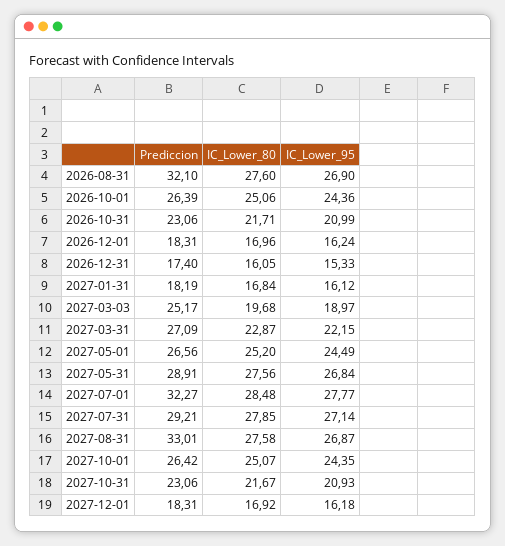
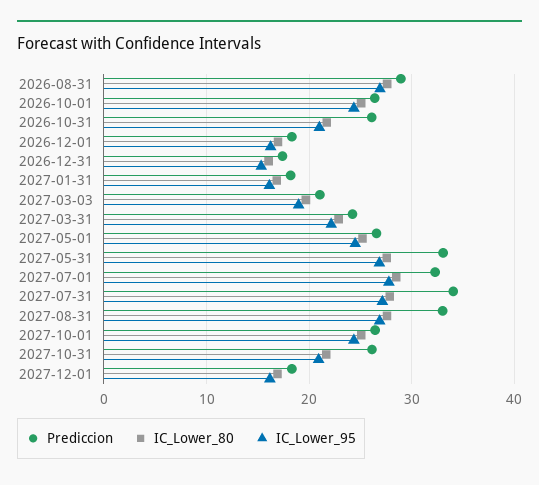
Prediccion, 2026-08-31: 32.1 -> 29
Prediccion, 2026-10-31: 23.06 -> 26
Prediccion, 2027-03-03: 25.17 -> 21
Prediccion, 2027-03-31: 27.09 -> 24
Prediccion, 2027-05-31: 28.91 -> 33
Prediccion, 2027-07-31: 29.21 -> 34
Prediccion, 2027-10-31: 23.06 -> 26

